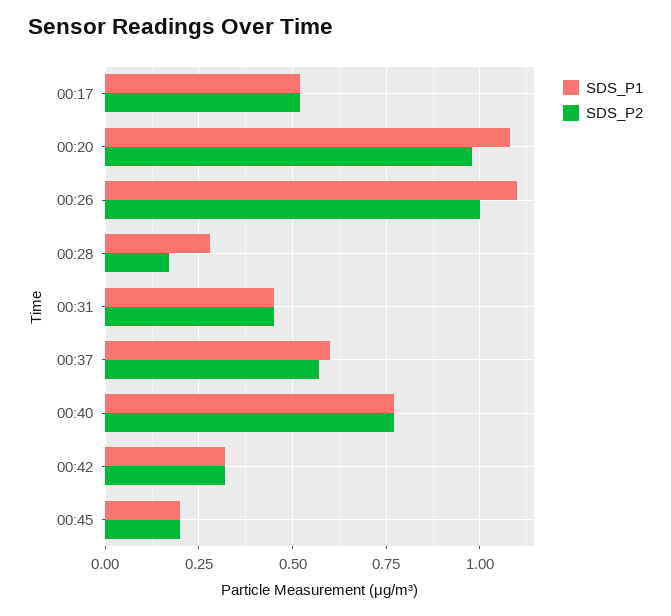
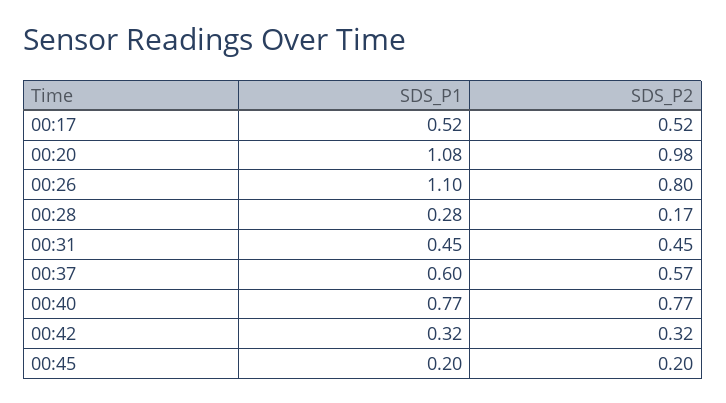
SDS_P2, 00:26: 1 -> 0.8

